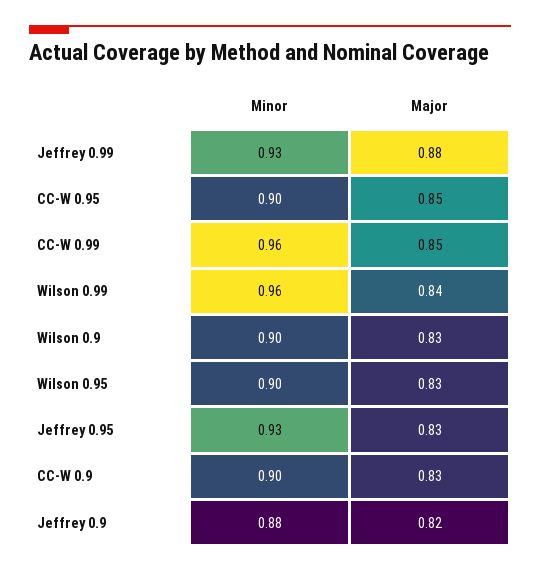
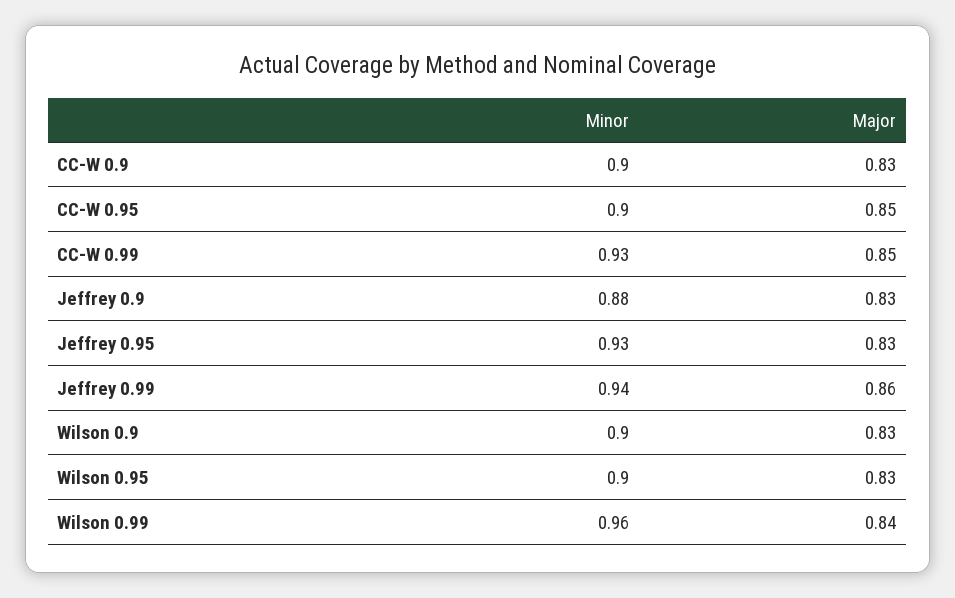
Minor, Jeffrey 0.99: 0.93 -> 0.94
Major, Jeffrey 0.99: 0.88 -> 0.86
Minor, CC-W 0.99: 0.96 -> 0.93
Major, Jeffrey 0.9: 0.82 -> 0.83

